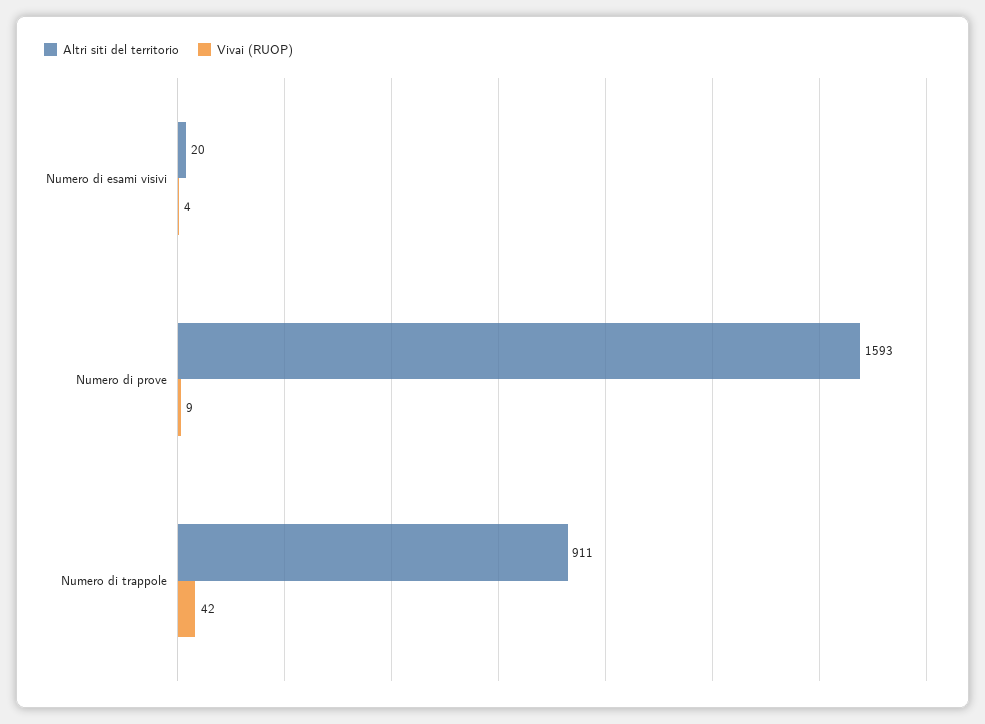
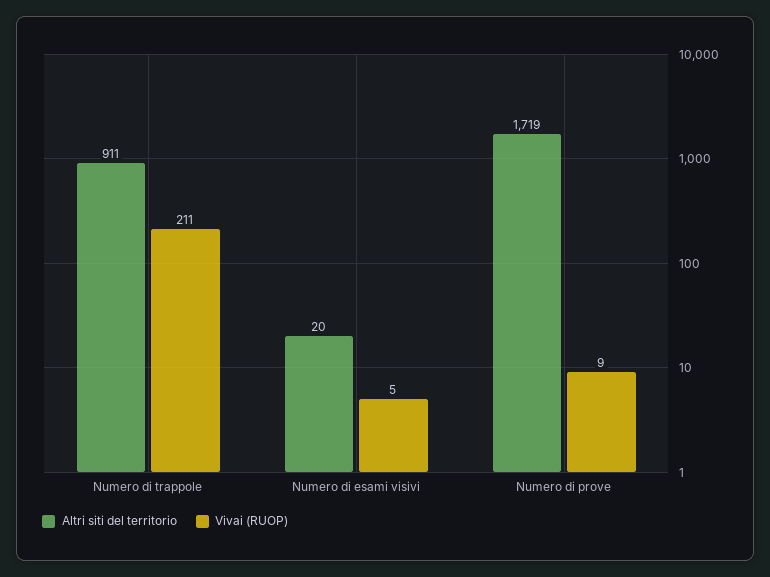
Vivai (RUOP), Numero di esami visivi: 4 -> 5
Altri siti del territorio, Numero di prove: 1593 -> 1719
Vivai (RUOP), Numero di trappole: 42 -> 211

